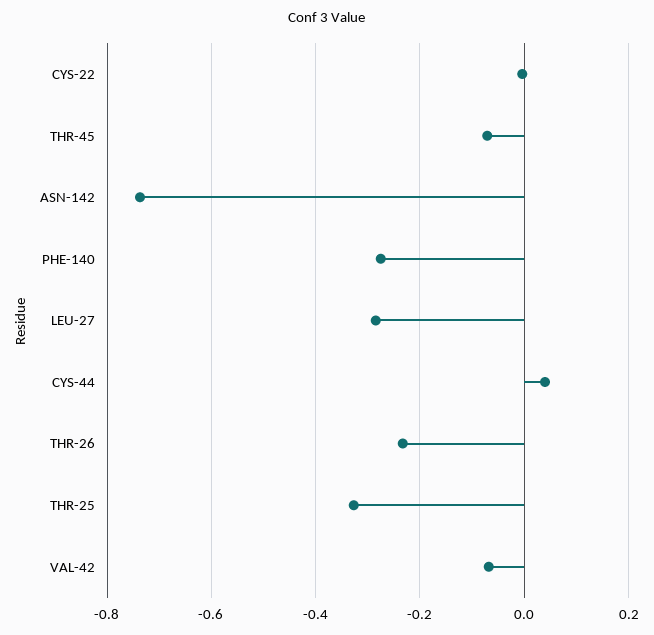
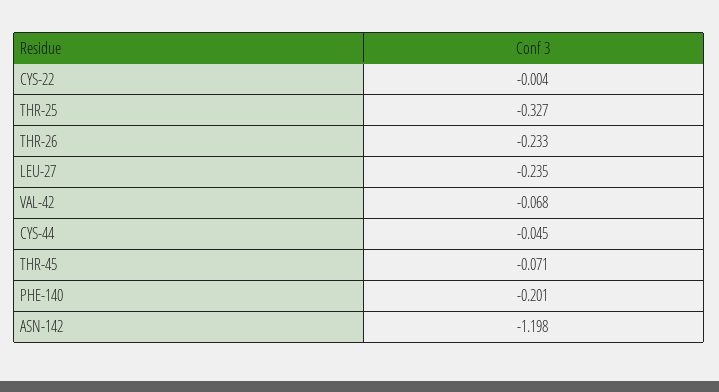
ASN-142: -0.74 -> -1.198
PHE-140: -0.28 -> -0.201
LEU-27: -0.28 -> -0.235
CYS-44: 0.04 -> -0.045

